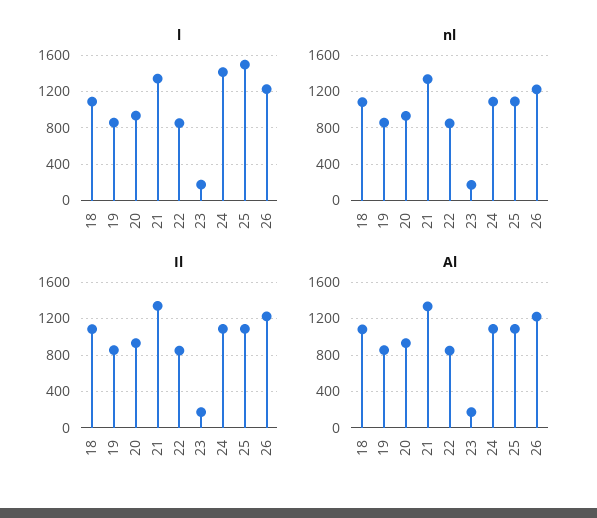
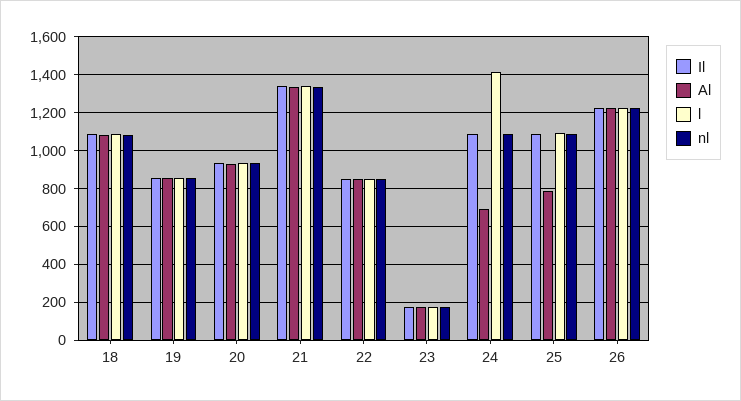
l, 25: 1500 -> 1100
Al, 24: 1100 -> 700
Al, 25: 1100 -> 800

